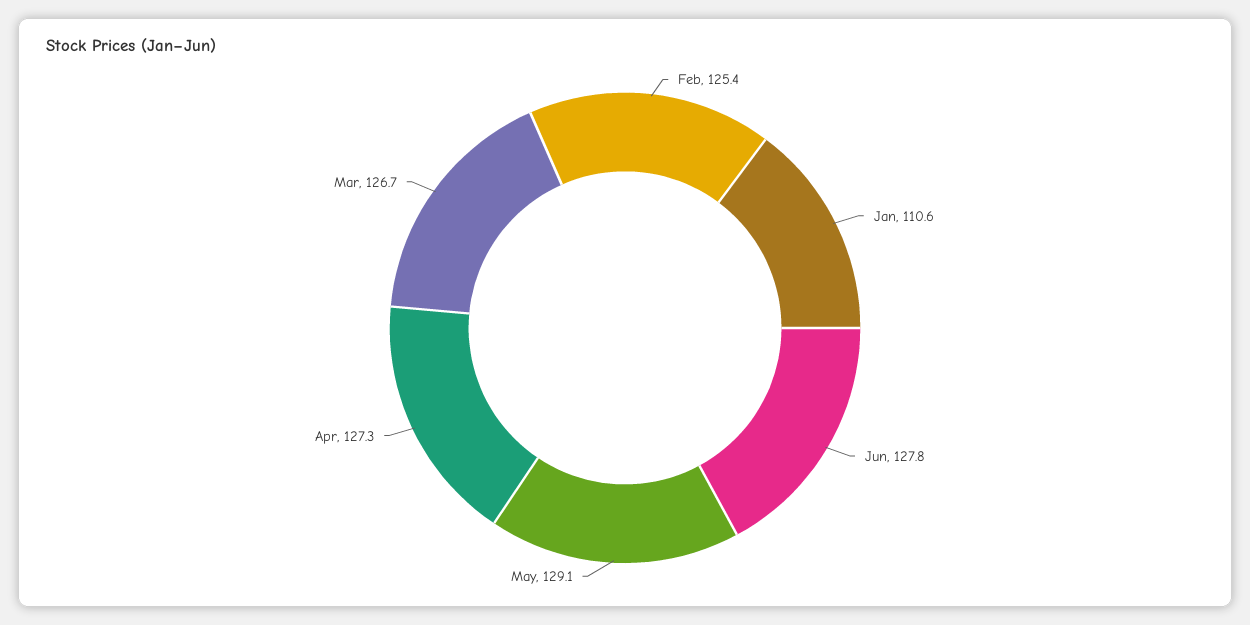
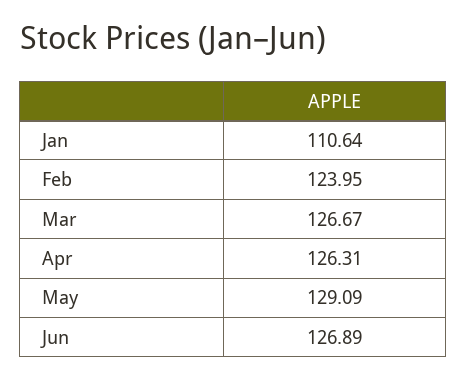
Feb: 125.4 -> 123.95
Jun: 127.8 -> 126.89
Apr: 127.3 -> 126.31

